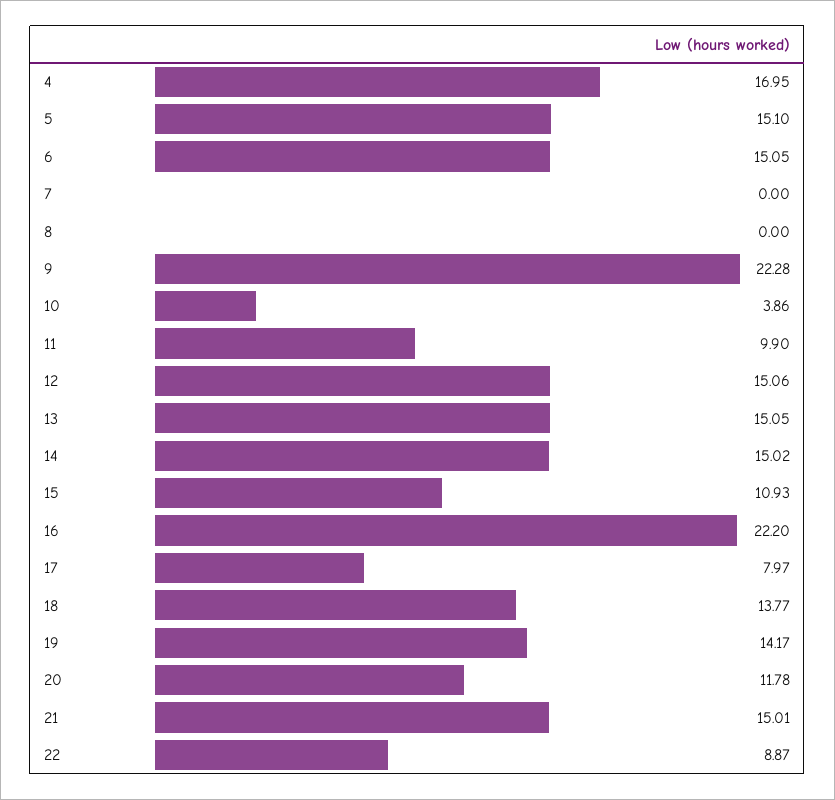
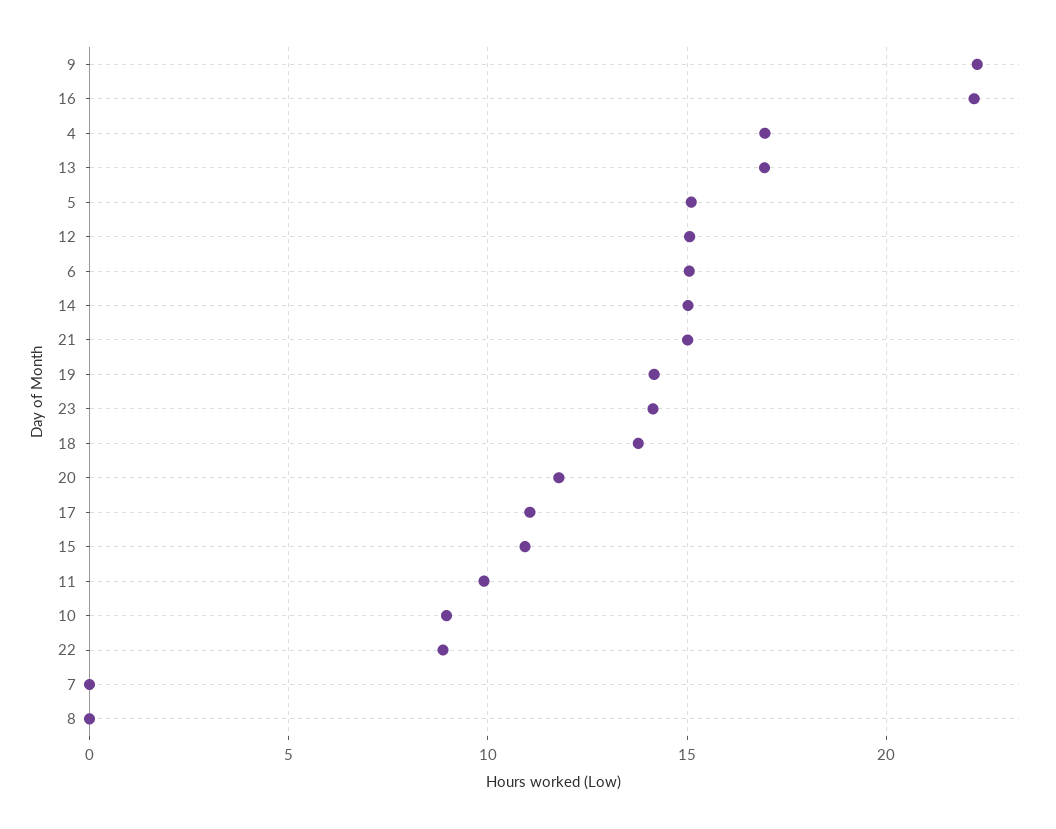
10: 3.86 -> 9
13: 15.05 -> 17
17: 7.97 -> 11
23: none -> 14

